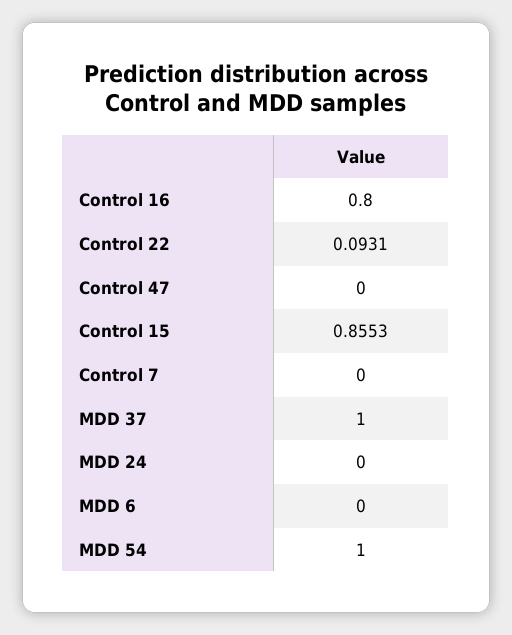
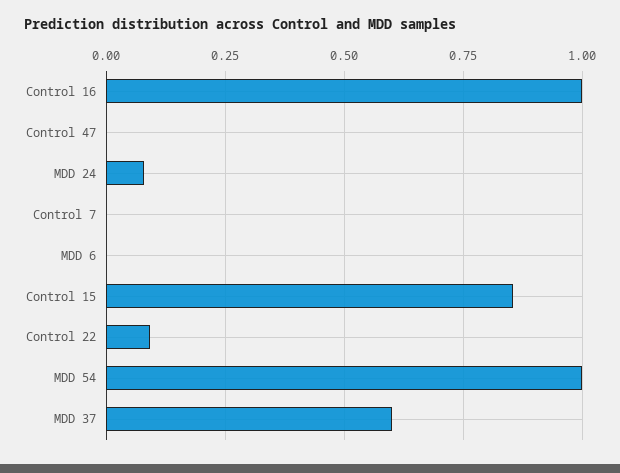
Control 16: 0.8 -> 1
MDD 37: 1 -> 0.6
MDD 24: 0 -> 0.075

